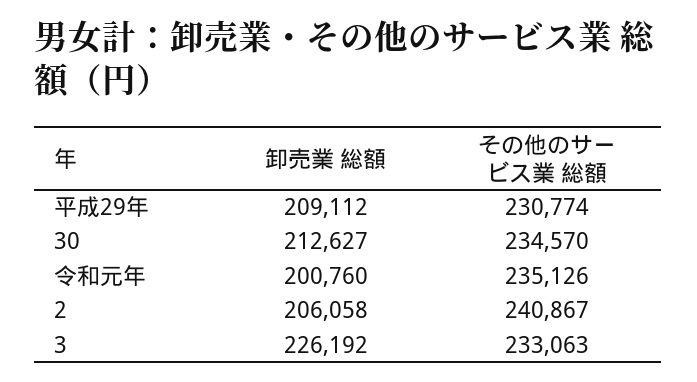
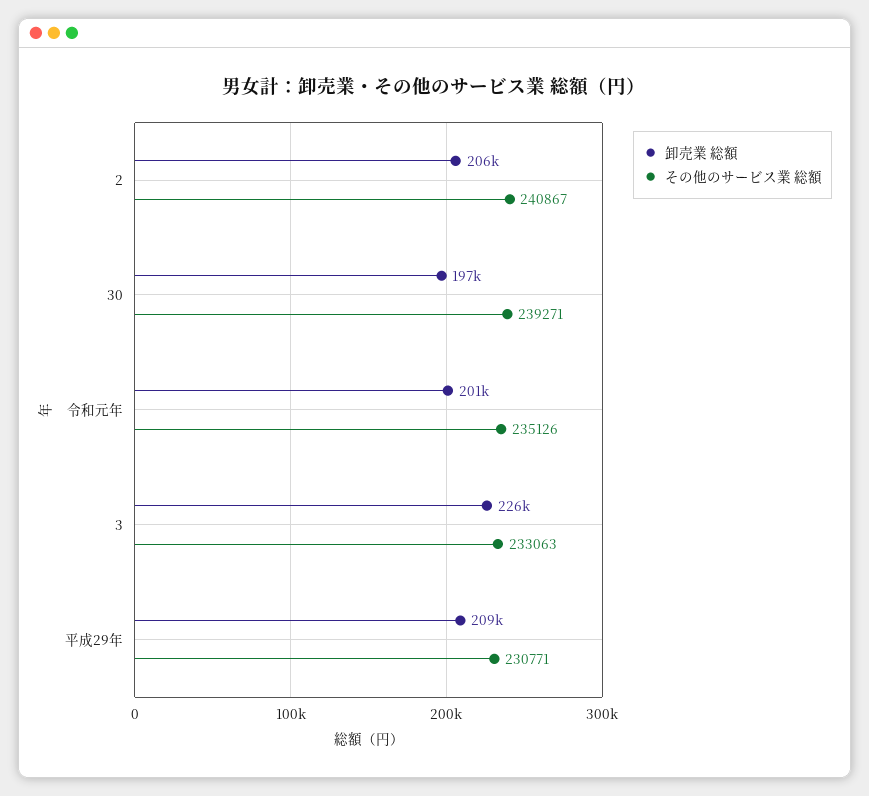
その他のサービス業 総額, 平成29年: 230774 -> 230771
卸売業 総額, 30: 212627 -> 197000
その他のサービス業 総額, 30: 234570 -> 239271

